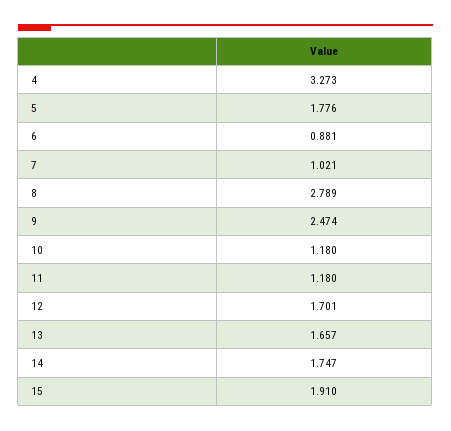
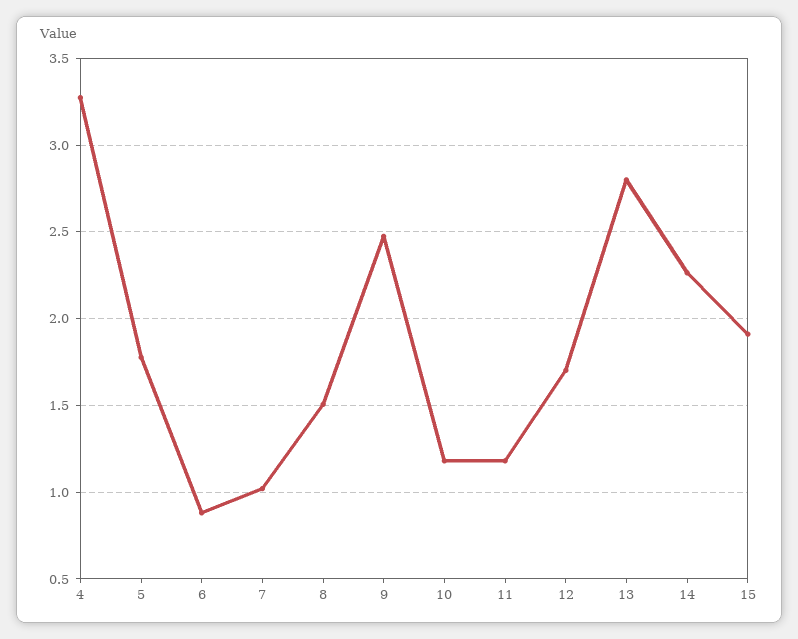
8: 2.789 -> 1.5
13: 1.657 -> 2.8
14: 1.747 -> 2.25

